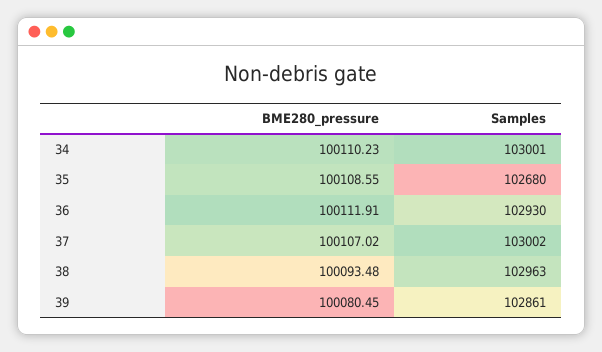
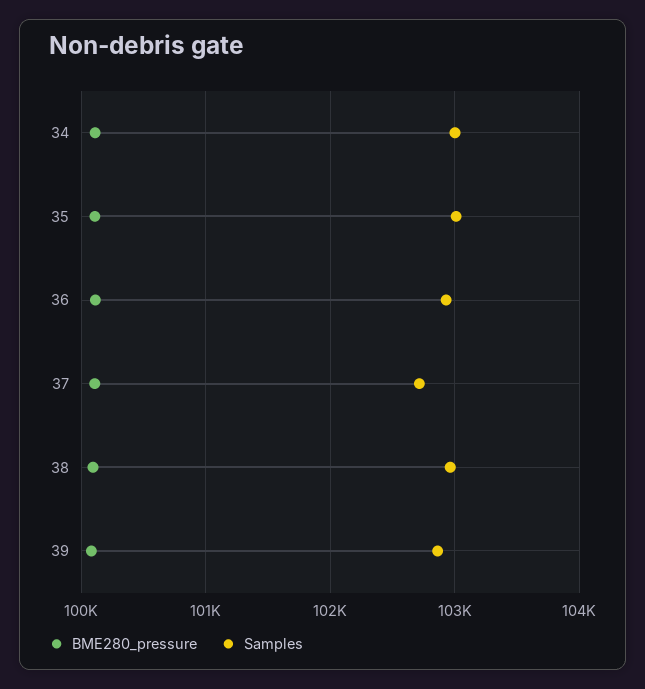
Samples, 35: 102680 -> 103000
Samples, 37: 103002 -> 102700

